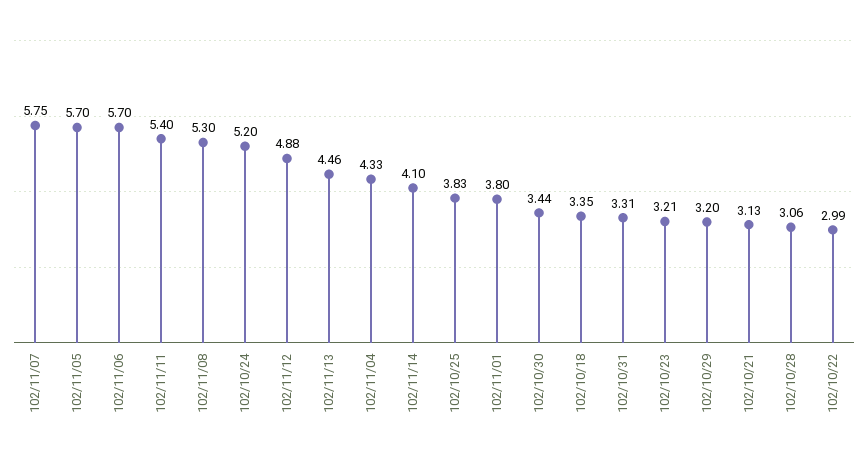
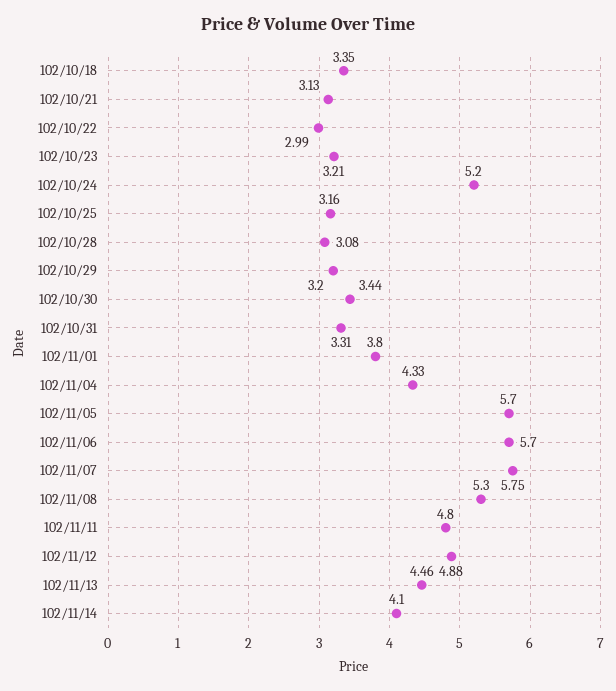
102/11/11: 5.4 -> 4.8
102/10/25: 3.83 -> 3.16
102/10/28: 3.06 -> 3.08

